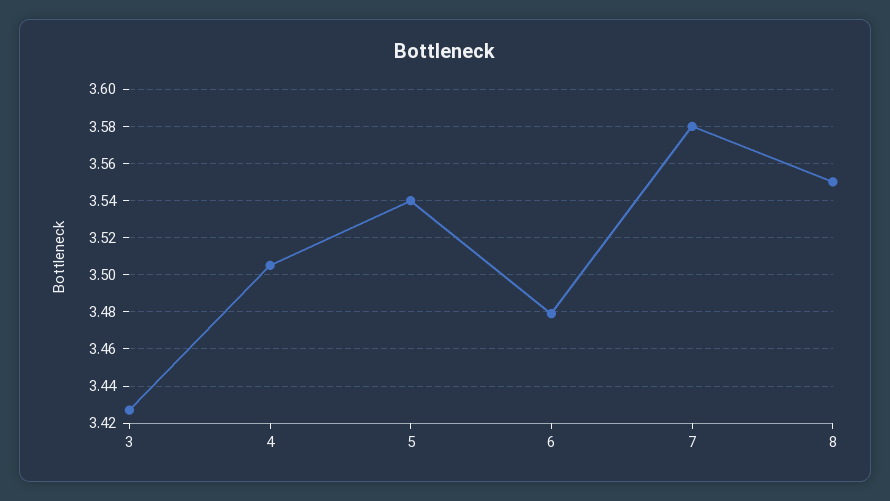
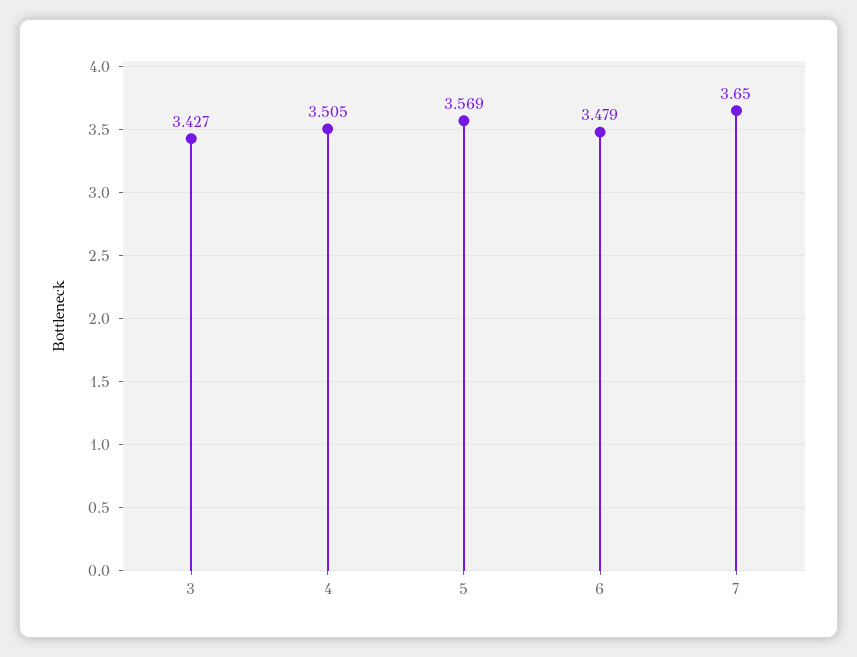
5: 3.54 -> 3.569
7: 3.58 -> 3.65
8: 3.55 -> none

